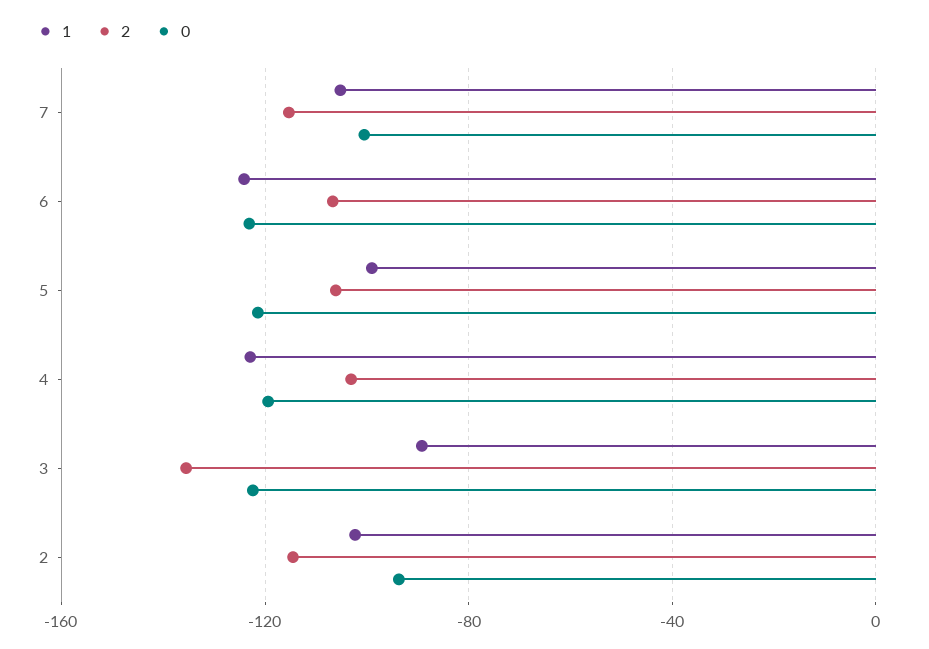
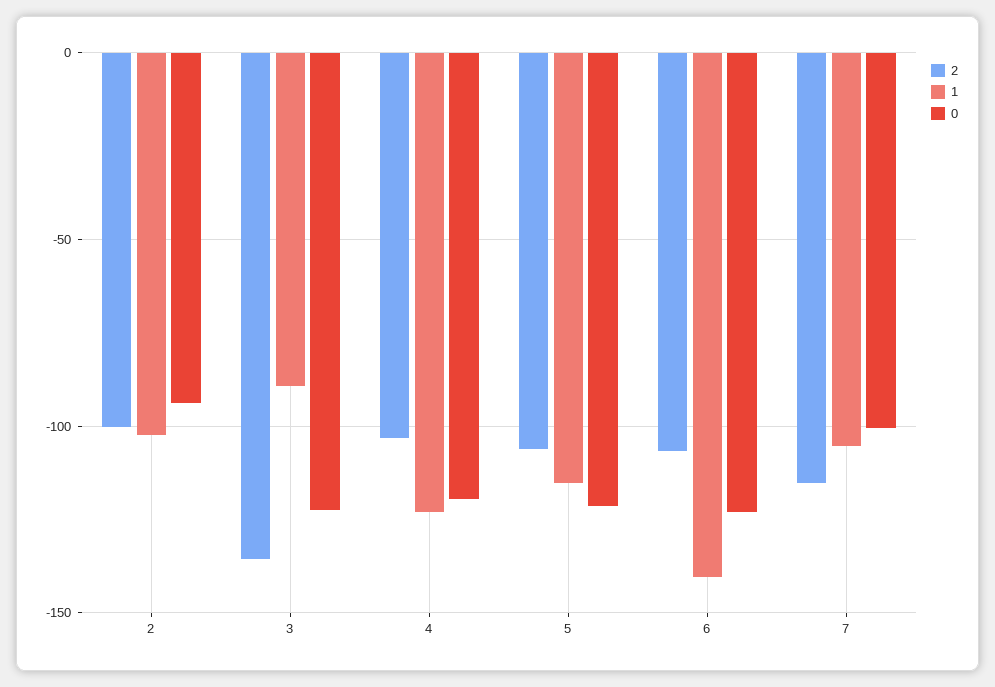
1, 6: -125 -> -140
1, 5: -100 -> -115
2, 2: -115 -> -100

